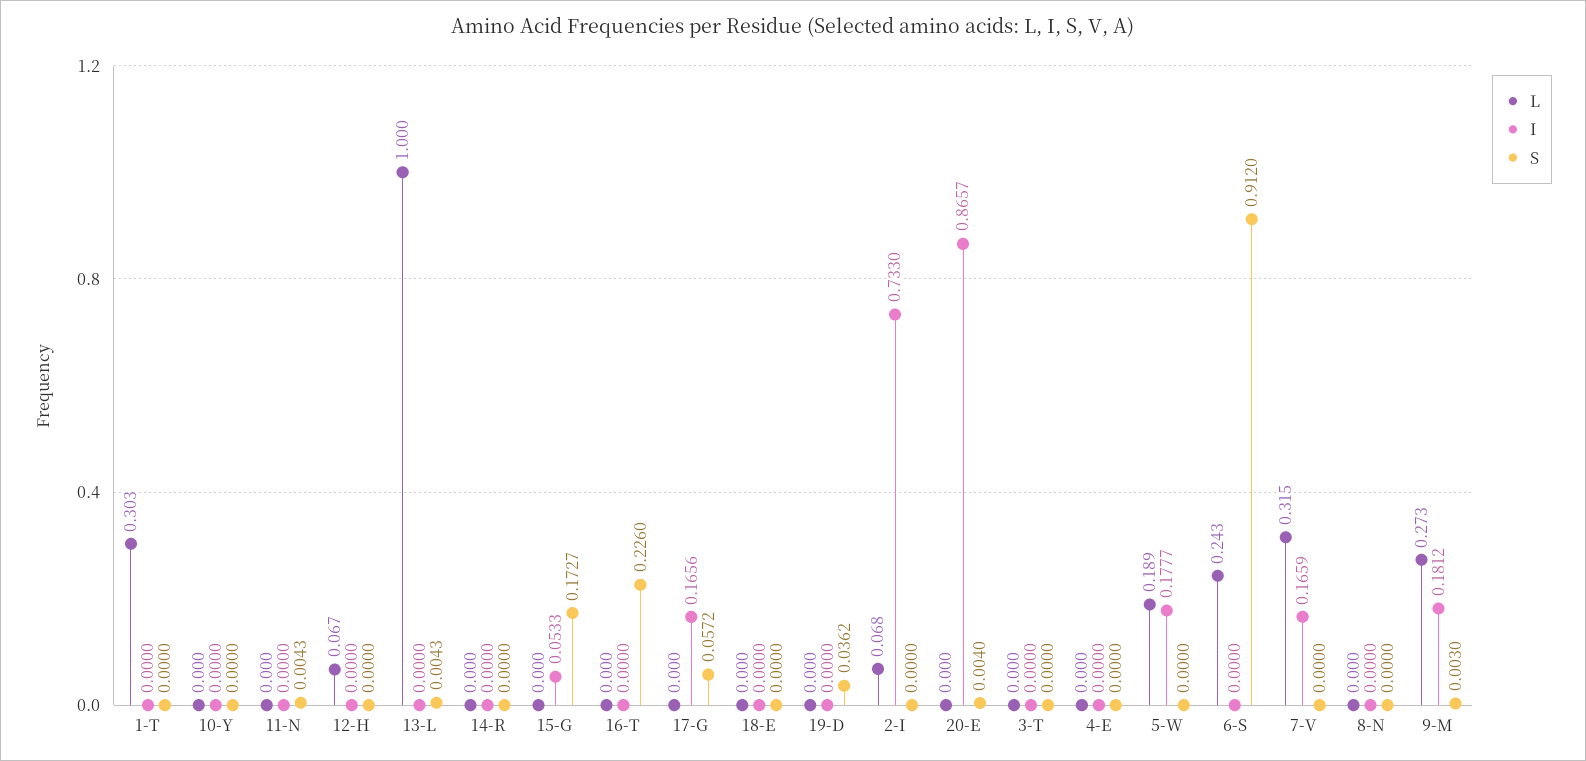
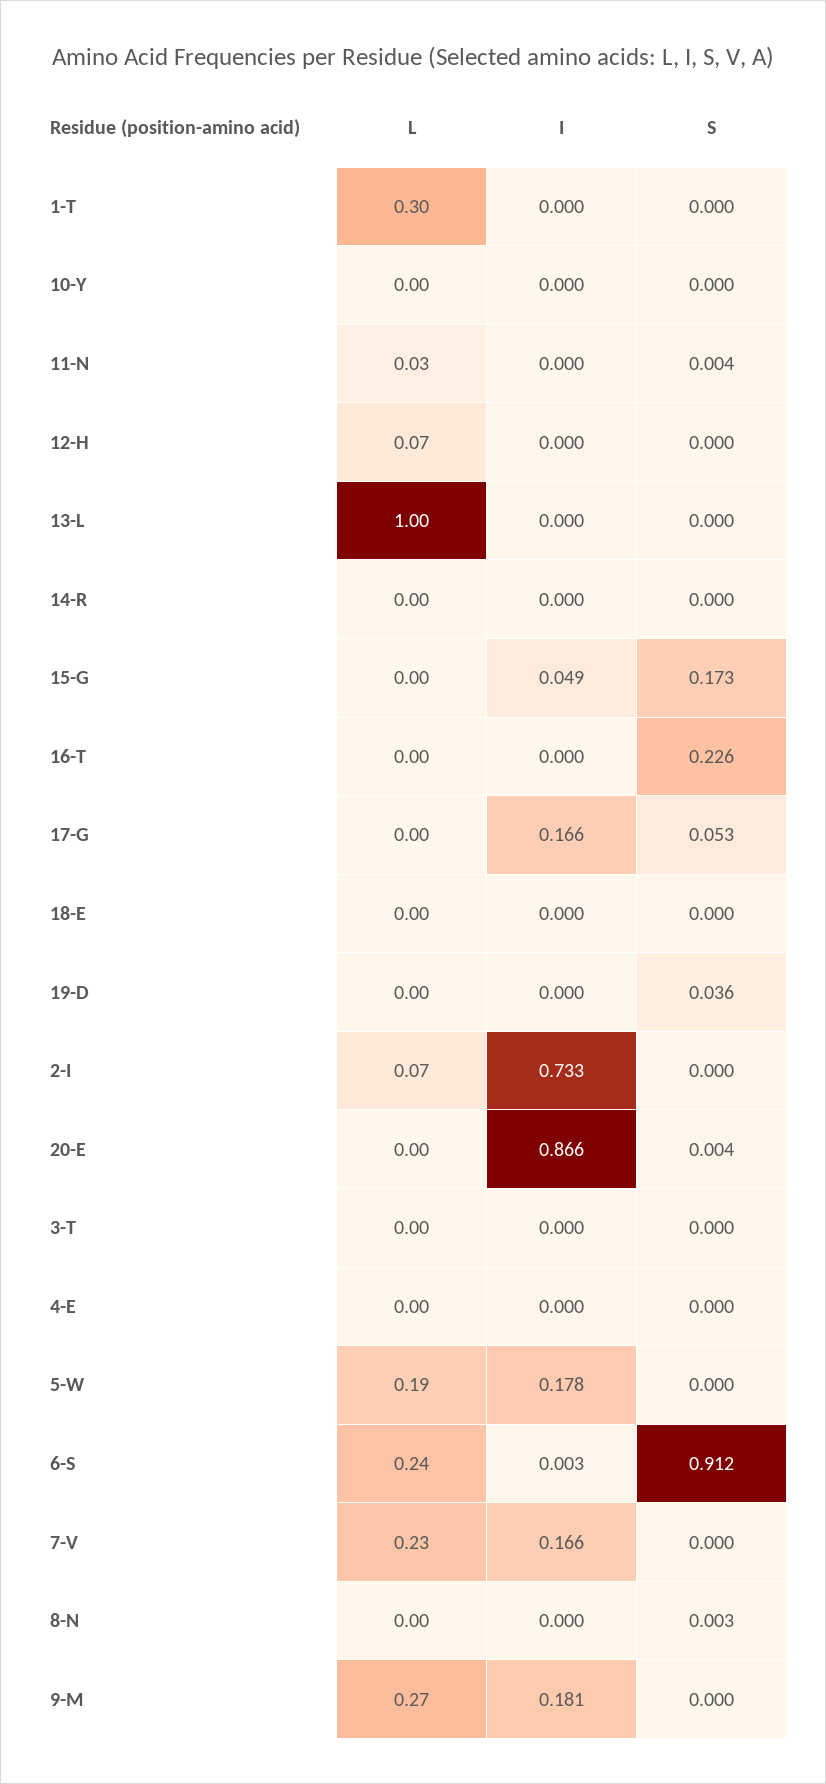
L, 11-N: 0 -> 0.03
S, 13-L: 0.0043 -> 0
I, 15-G: 0.0533 -> 0.049
S, 17-G: 0.0572 -> 0.053
I, 6-S: 0 -> 0.003
L, 7-V: 0.315 -> 0.23
S, 8-N: 0 -> 0.003
S, 9-M: 0.003 -> 0

